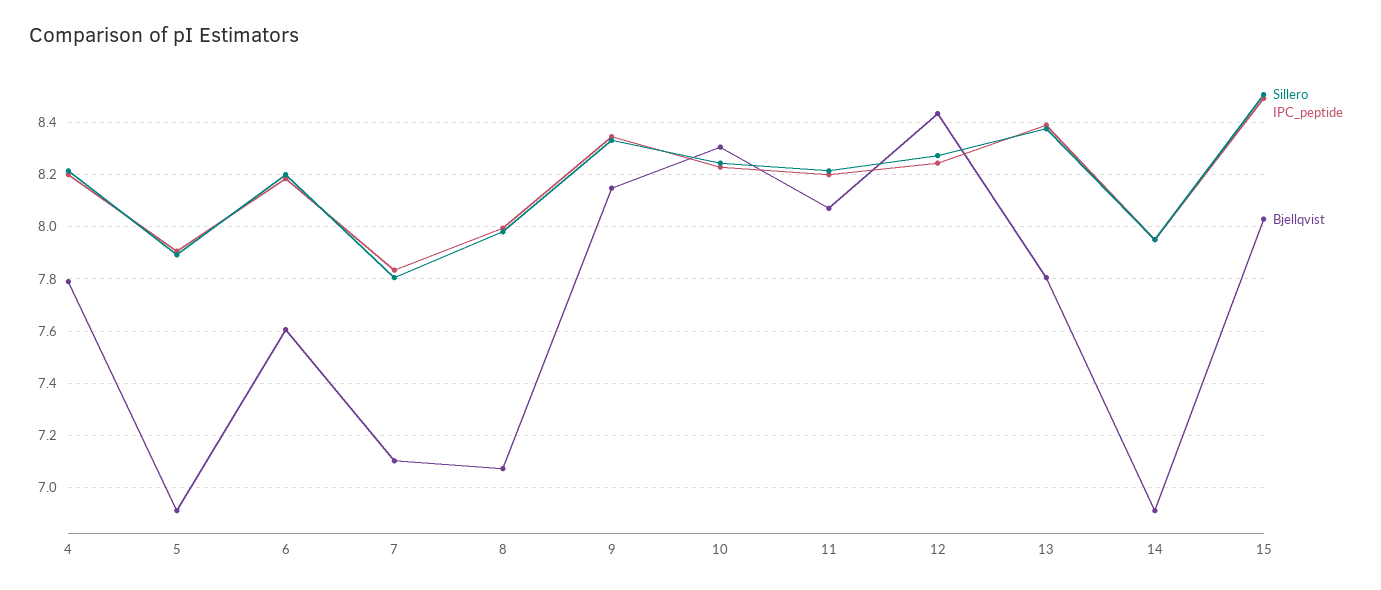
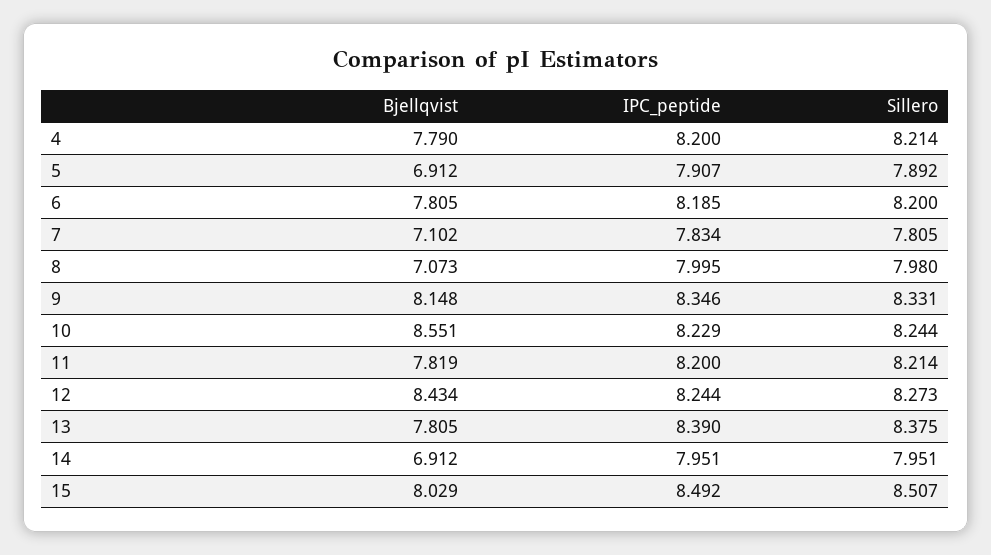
Bjellqvist, 6: 7.6 -> 7.805
Bjellqvist, 10: 8.3 -> 8.551
Bjellqvist, 11: 8.075 -> 7.819

